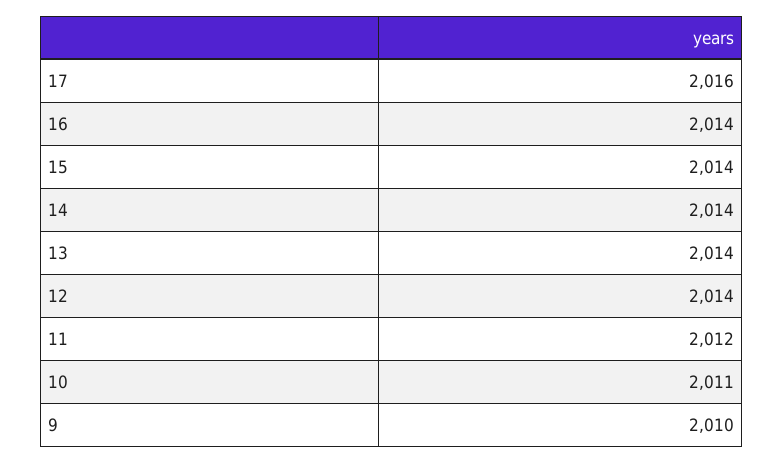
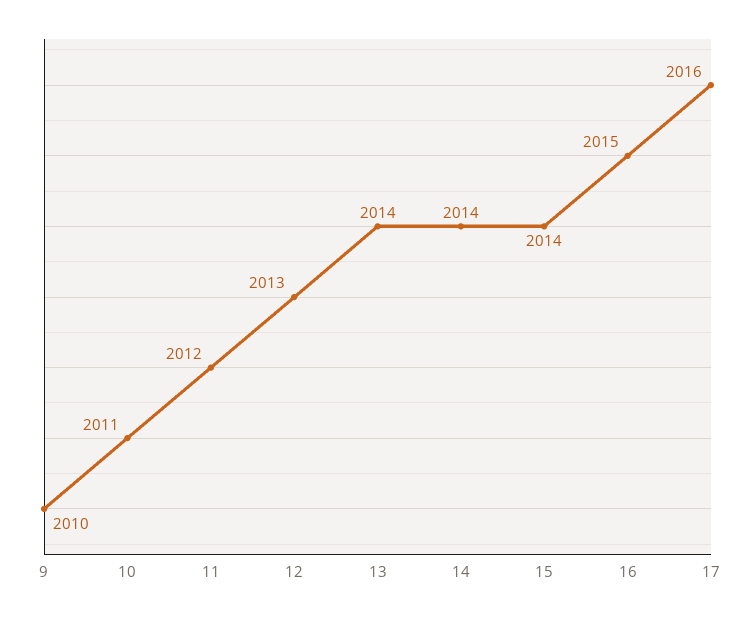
16: 2014 -> 2015
12: 2014 -> 2013

